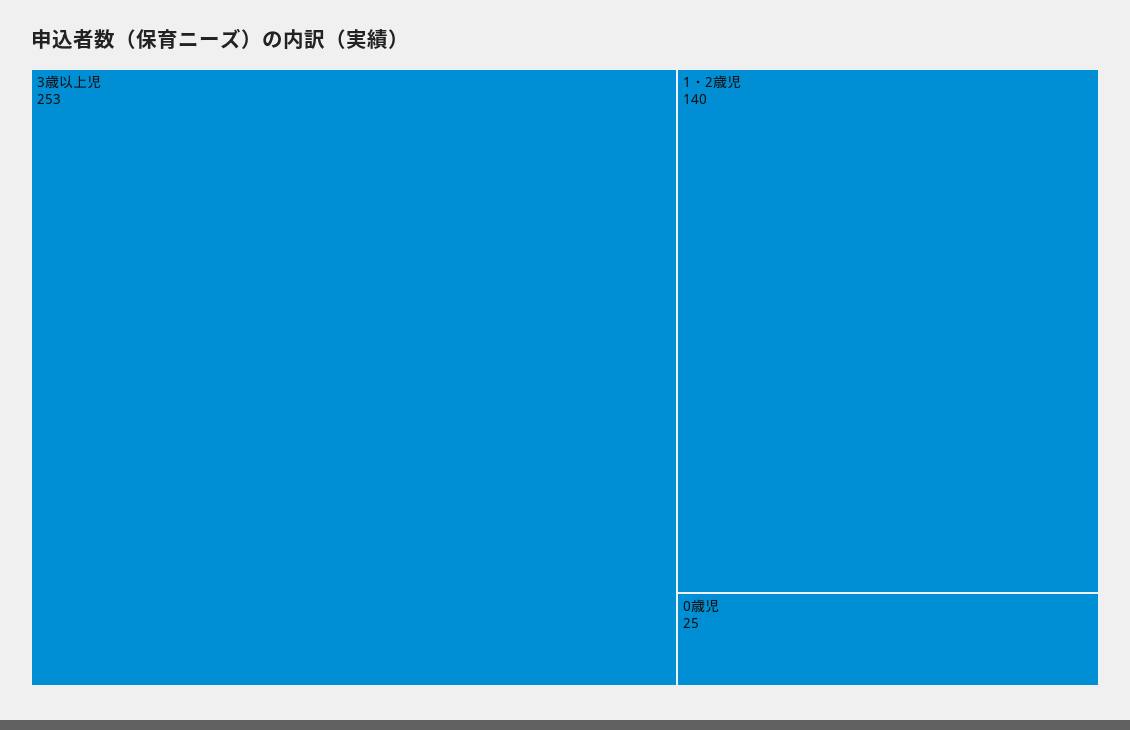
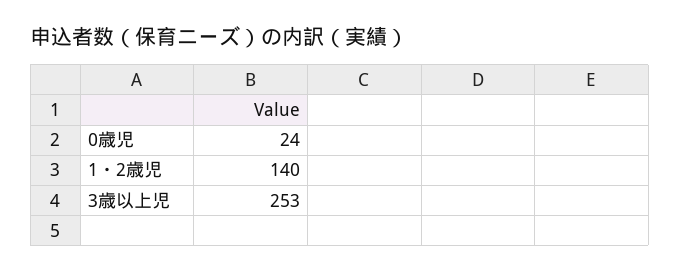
0歳児: 25 -> 24

